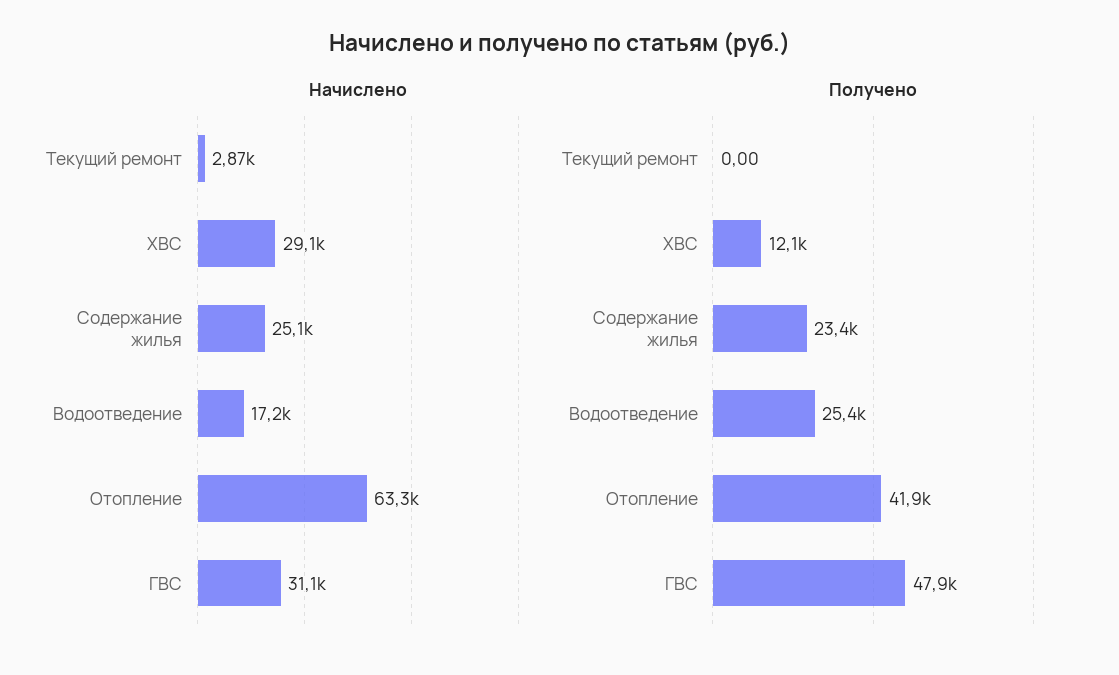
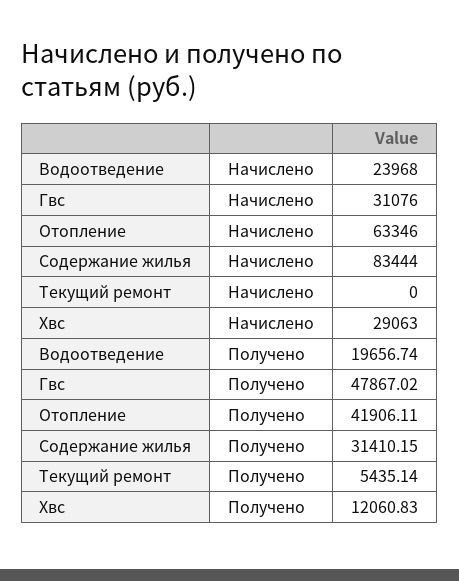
Начислено, Текущий ремонт: 2870 -> 0
Начислено, Содержание жилья: 25100 -> 83444
Начислено, Водоотведение: 17200 -> 23968
Получено, Текущий ремонт: 0 -> 5435.14
Получено, Содержание жилья: 23400 -> 31410.15
Получено, Водоотведение: 25400 -> 19656.74

